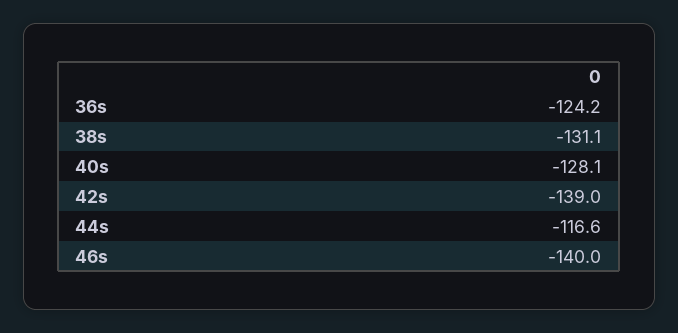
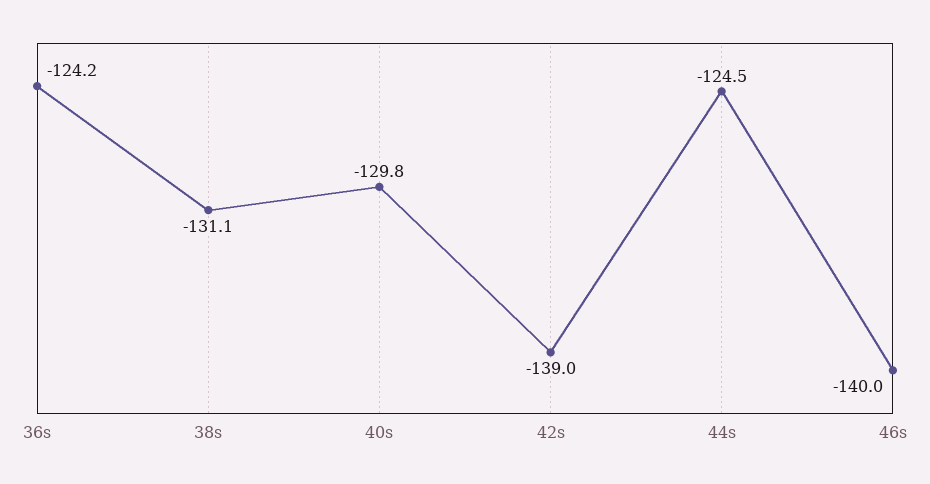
40s: -128.1 -> -129.8
44s: -116.6 -> -124.5

